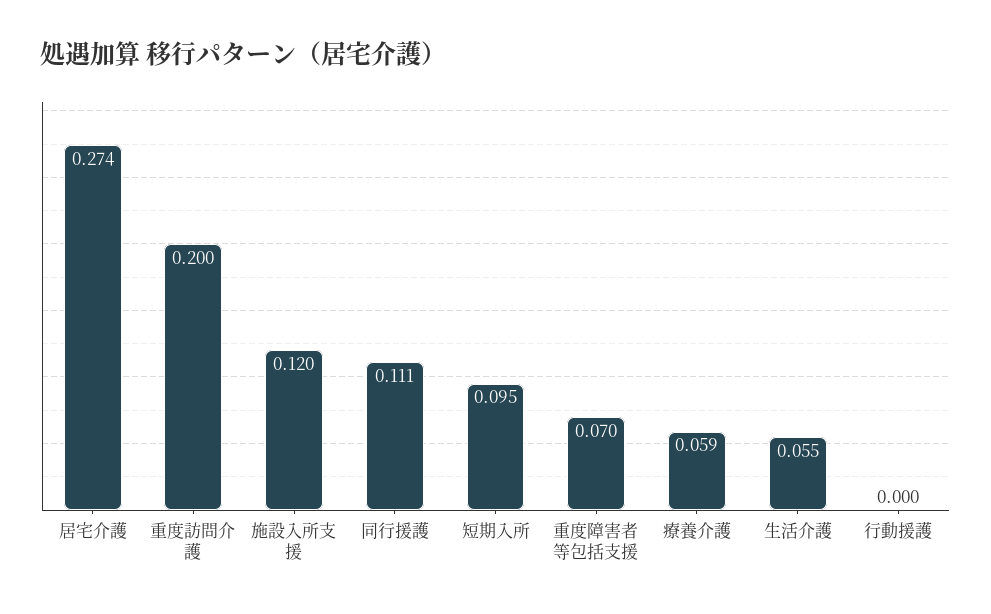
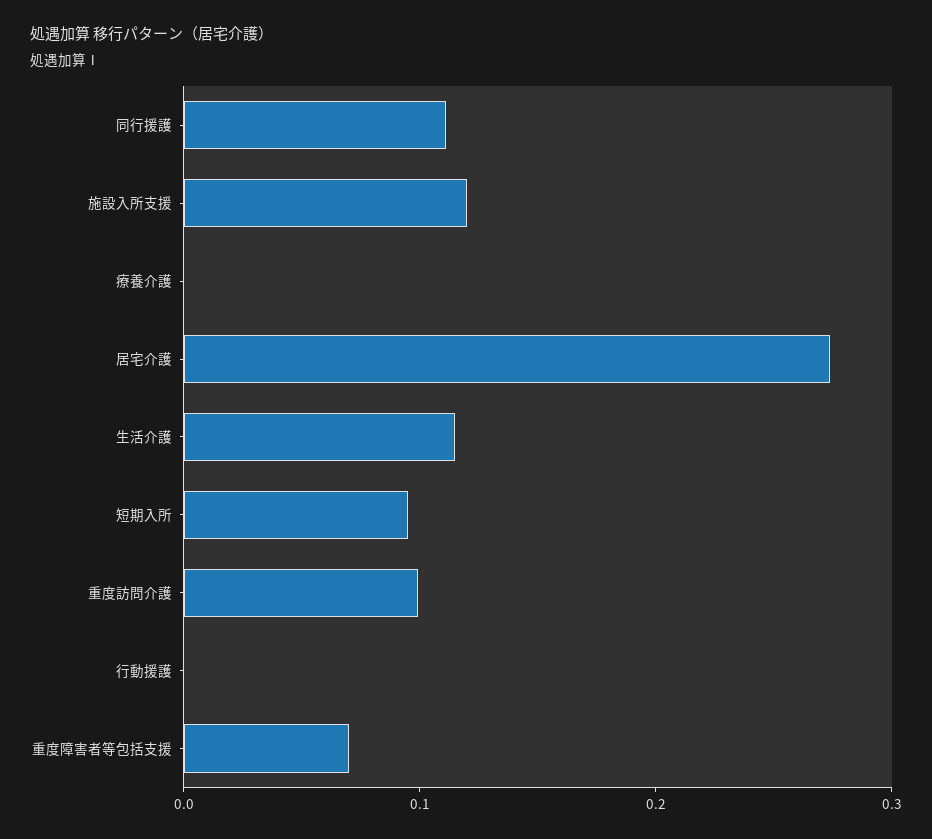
重度訪問介護: 0.2 -> 0.1
療養介護: 0.059 -> 0
生活介護: 0.055 -> 0.12

